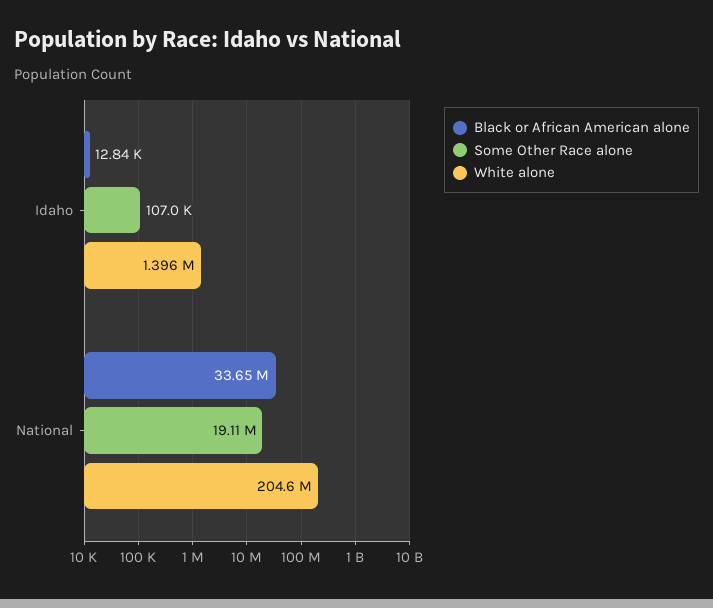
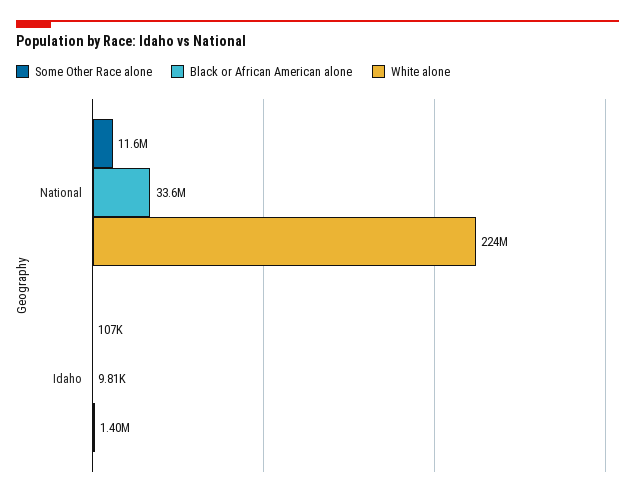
Black or African American alone, Idaho: 12840 -> 9810
Some Other Race alone, National: 19110000 -> 11600000
White alone, National: 204600000 -> 224000000

